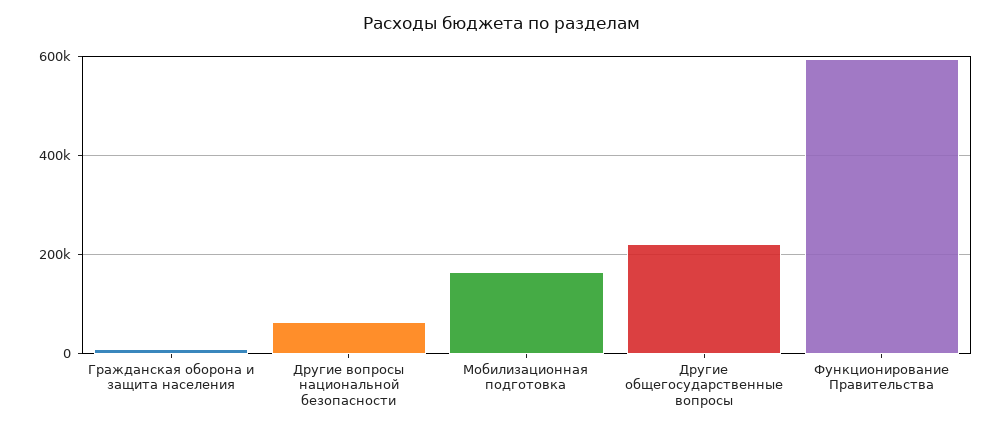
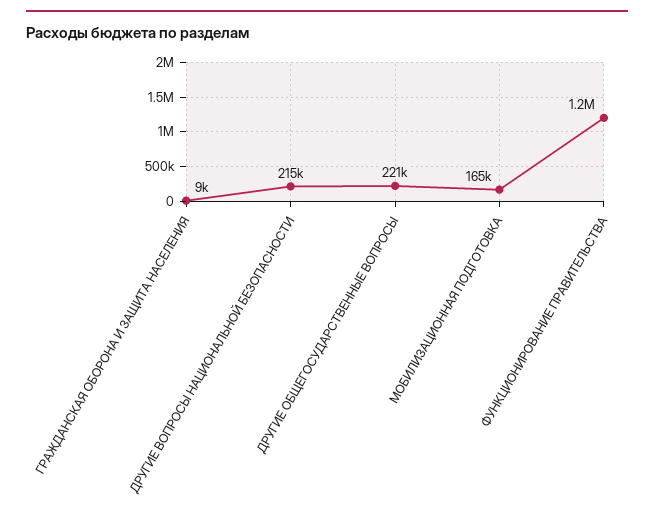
Другие вопросы национальной безопасности: 60000 -> 215000
Функционирование Правительства: 600000 -> 1200000

